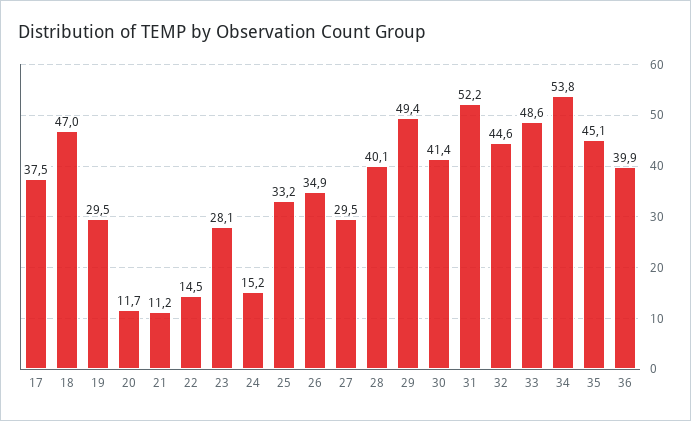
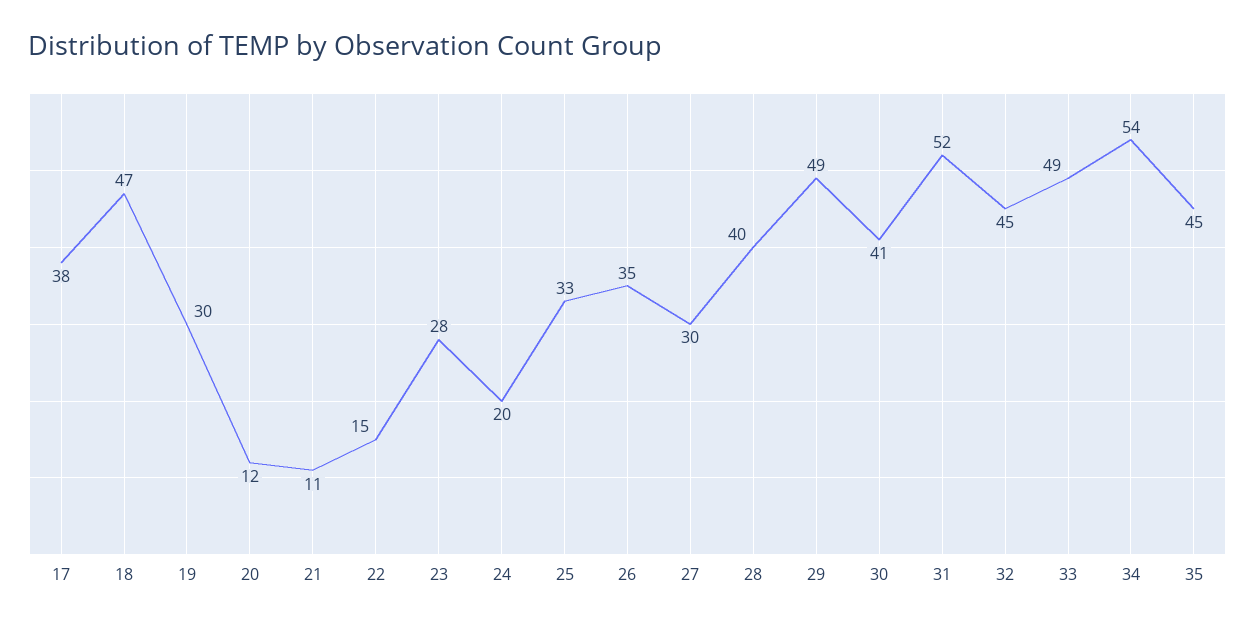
24: 15.2 -> 20
36: 39.9 -> none

